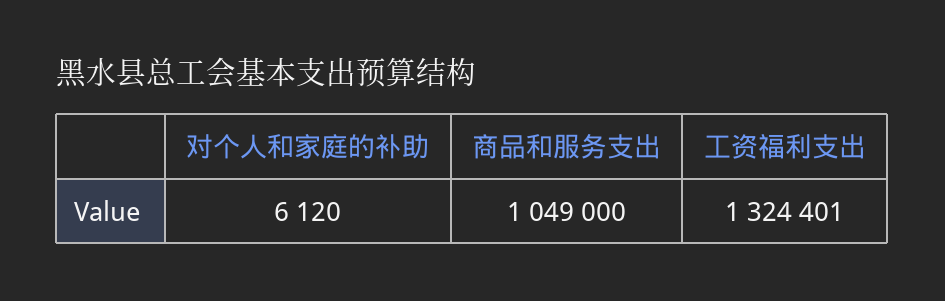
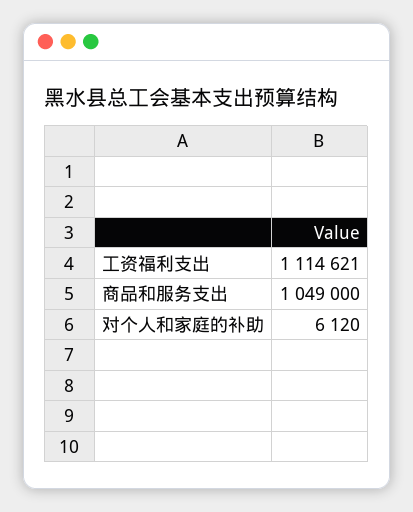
工资福利支出: 1324401 -> 1114621

